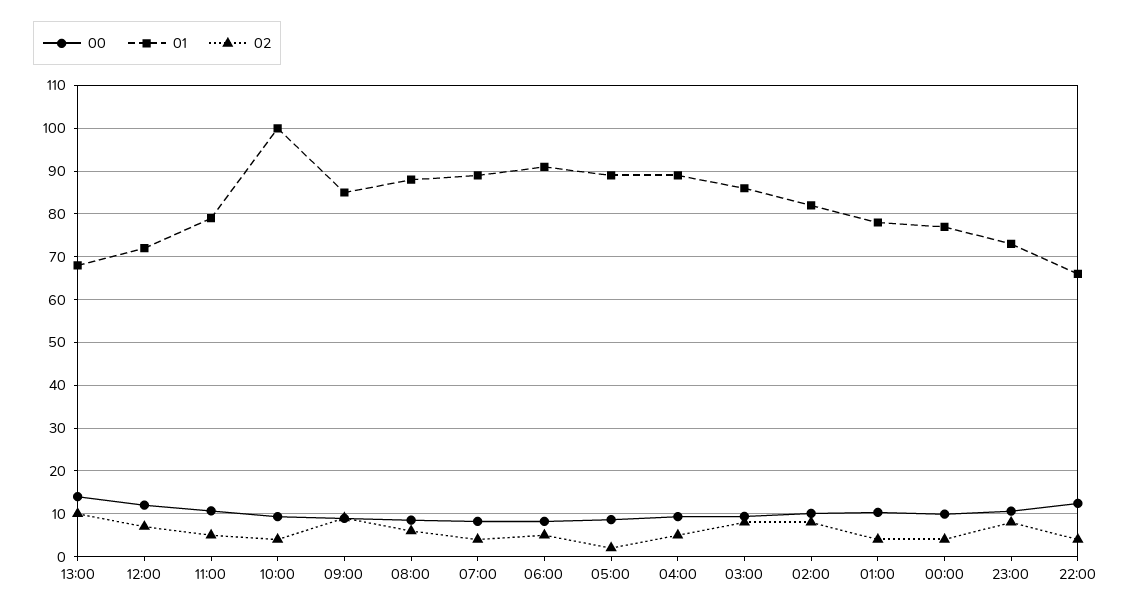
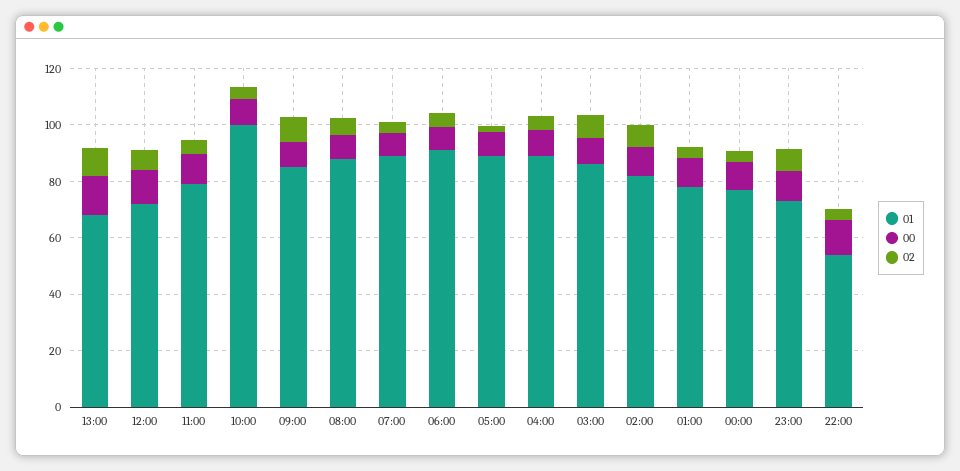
01, 22:00: 66 -> 55

